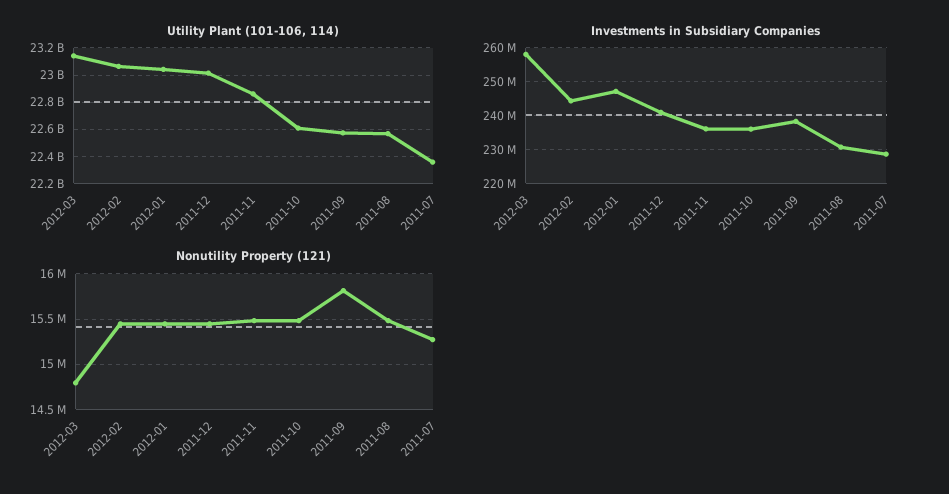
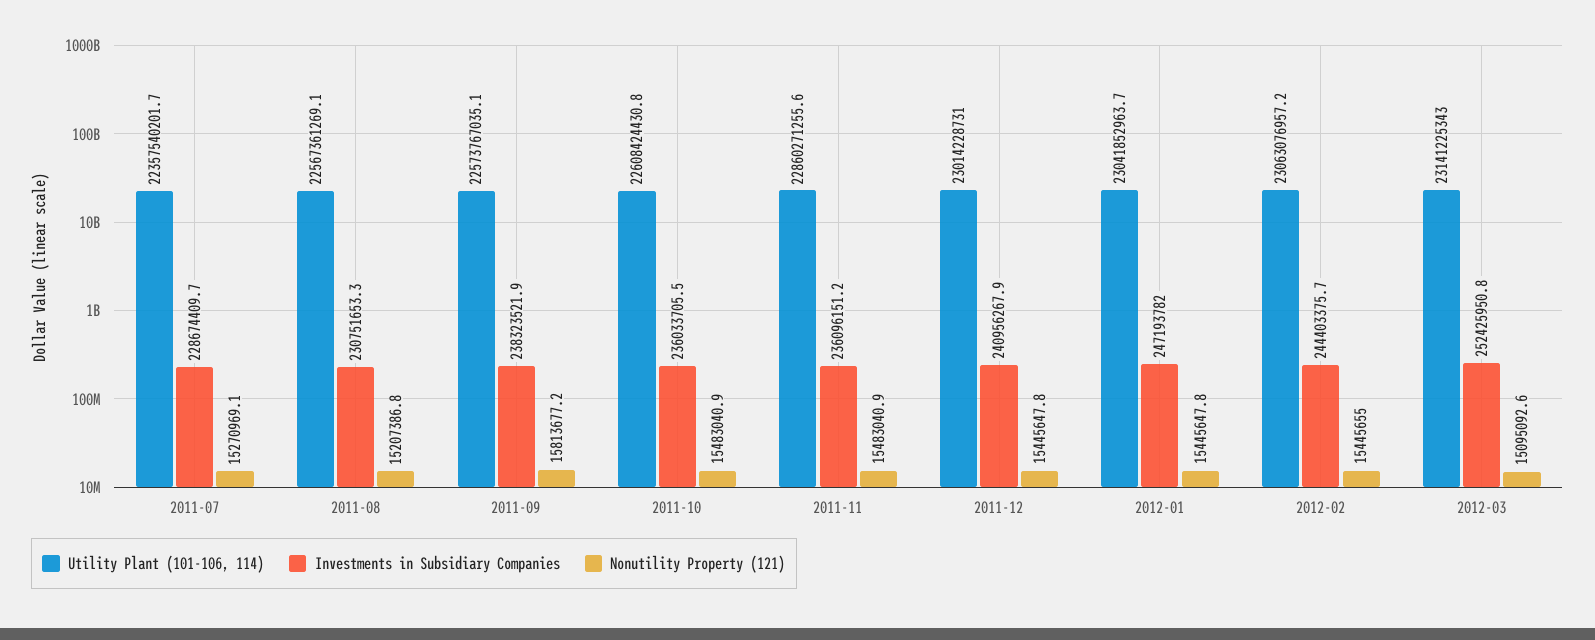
Investments in Subsidiary Companies, 2012-03: 258000000 -> 252425950.8
Nonutility Property (121), 2012-03: 14800000 -> 15095092.6
Nonutility Property (121), 2011-08: 15500000 -> 15207386.8

